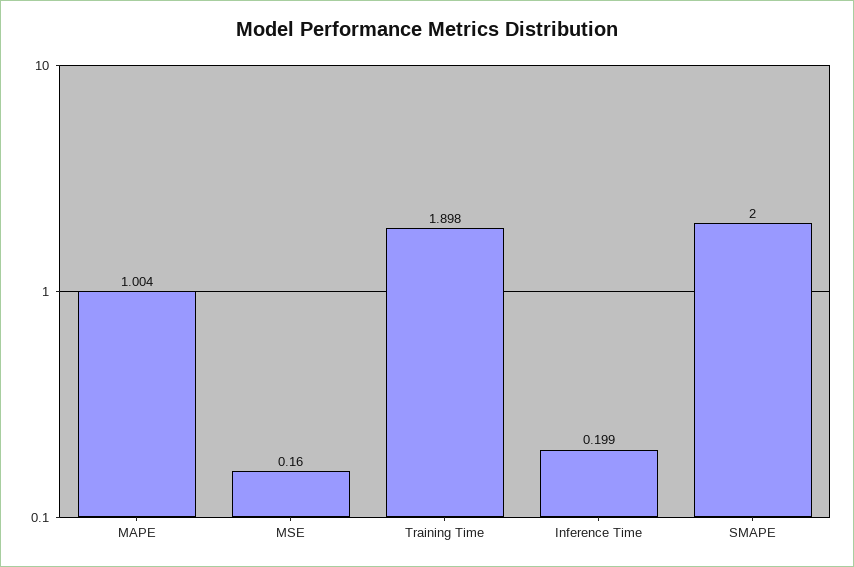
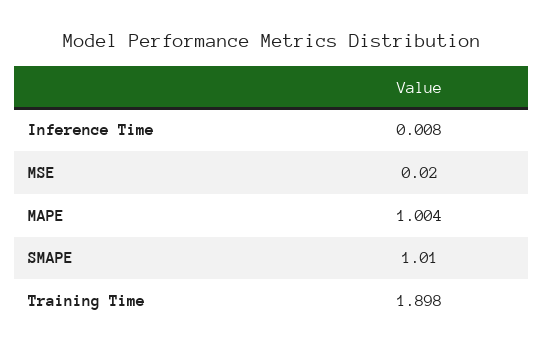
MSE: 0.16 -> 0.02
Inference Time: 0.199 -> 0.008
SMAPE: 2 -> 1.01

